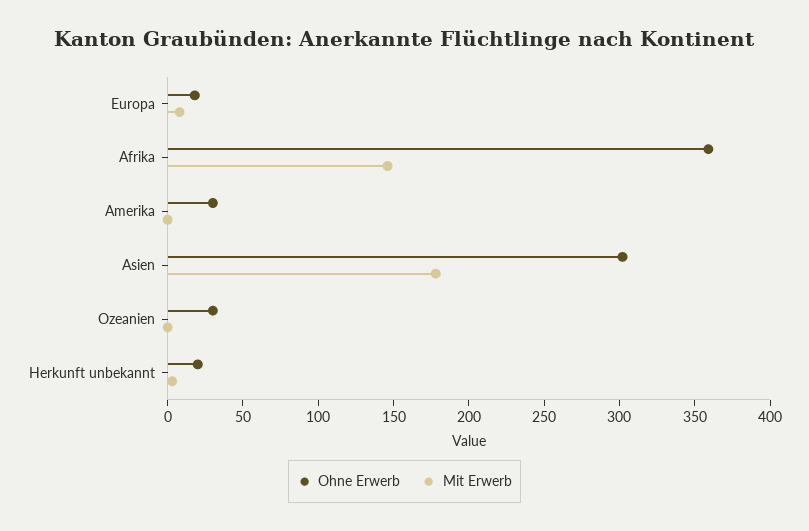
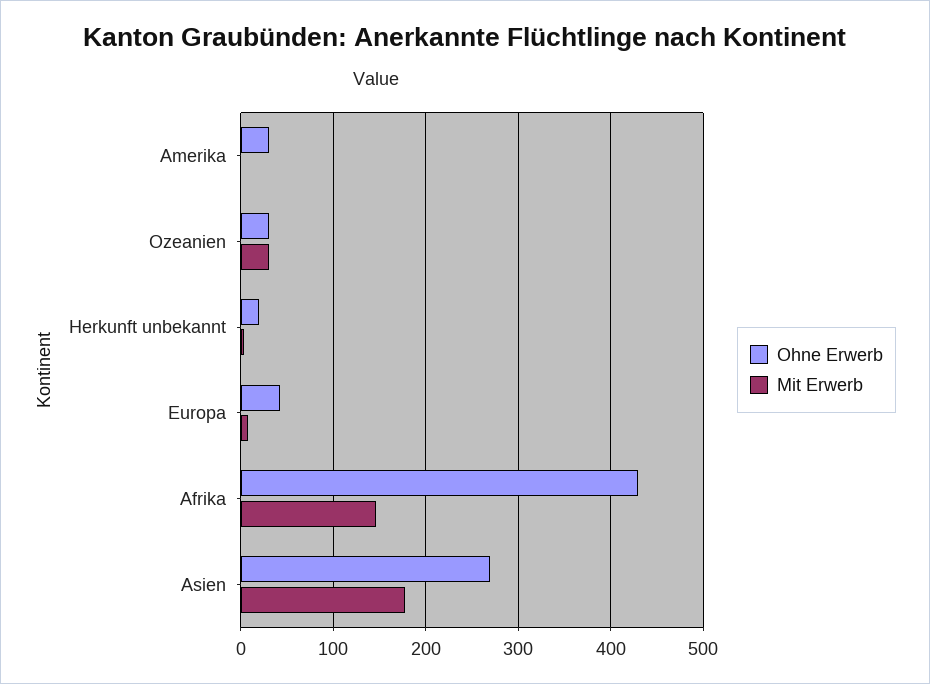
Ohne Erwerb, Europa: 20 -> 40
Ohne Erwerb, Afrika: 360 -> 430
Ohne Erwerb, Asien: 300 -> 270
Mit Erwerb, Ozeanien: 0 -> 30

